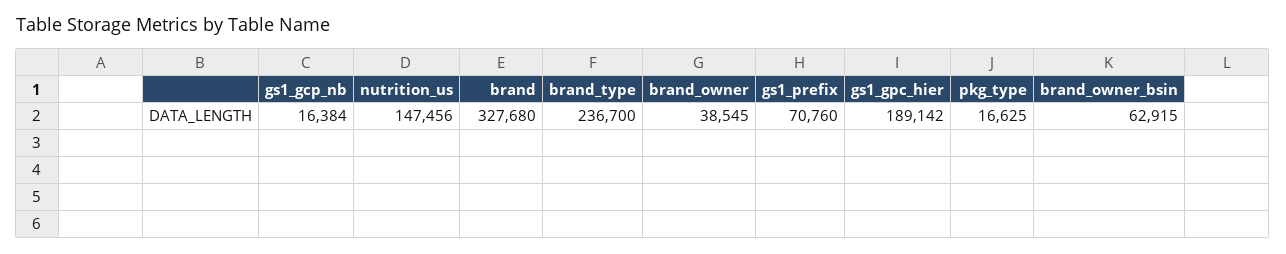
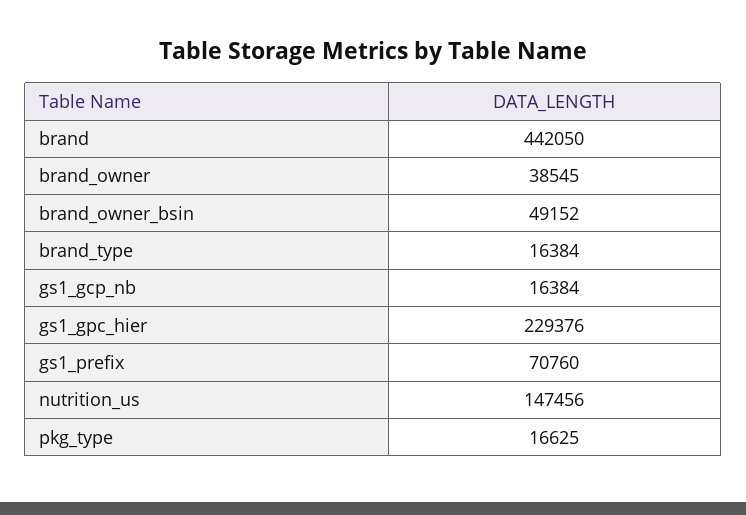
brand: 327680 -> 442050
brand_type: 236700 -> 16384
gs1_gpc_hier: 189142 -> 229376
brand_owner_bsin: 62915 -> 49152

